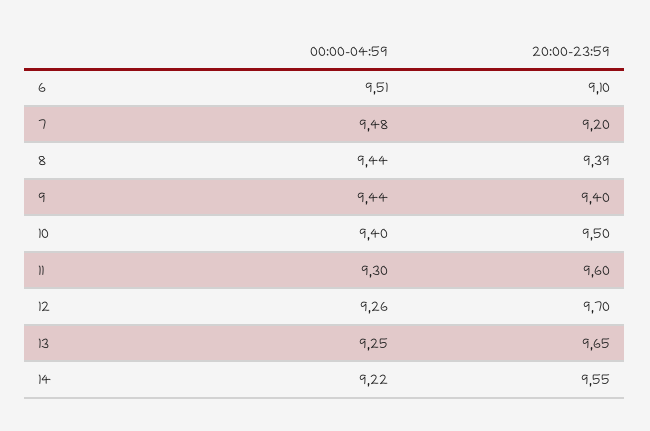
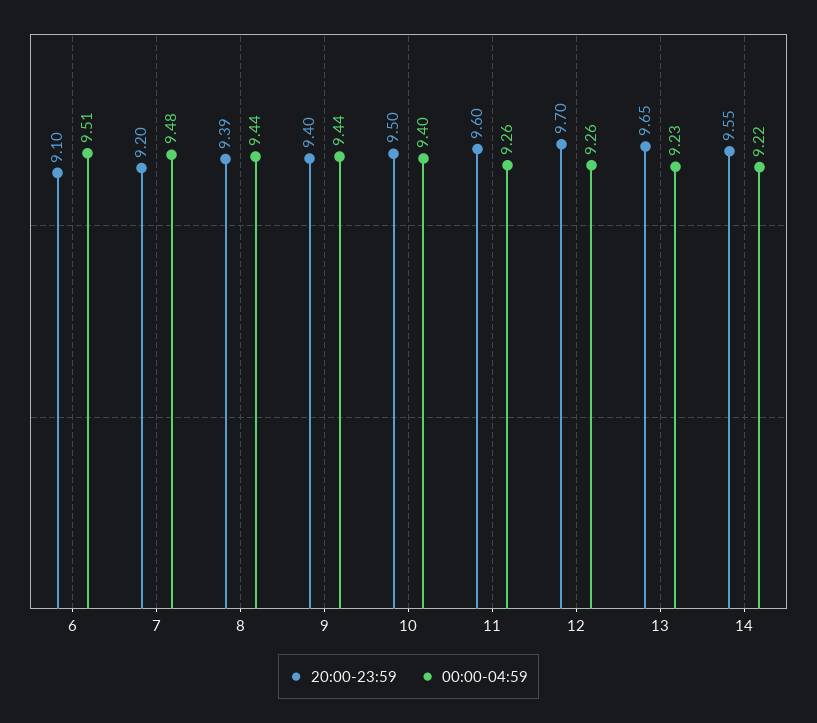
00:00-04:59, 11: 9.3 -> 9.26
00:00-04:59, 13: 9.25 -> 9.23

